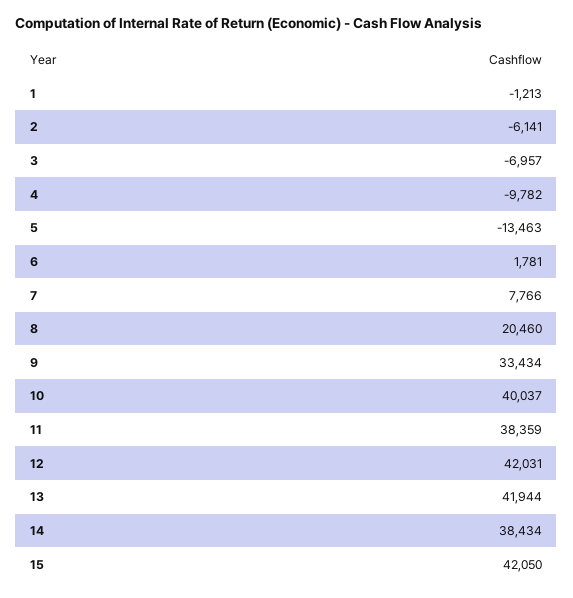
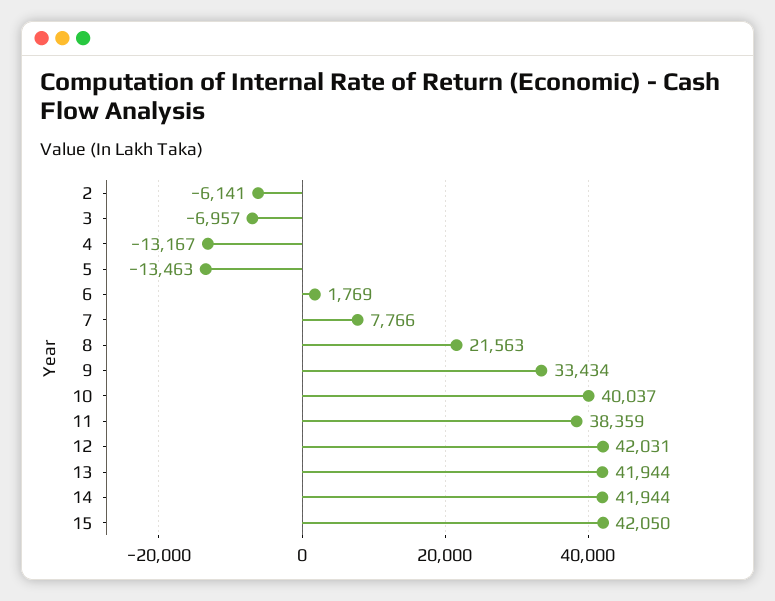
1: -1213 -> none
4: -9782 -> -13167
6: 1781 -> 1769
8: 20460 -> 21563
14: 38434 -> 41944

